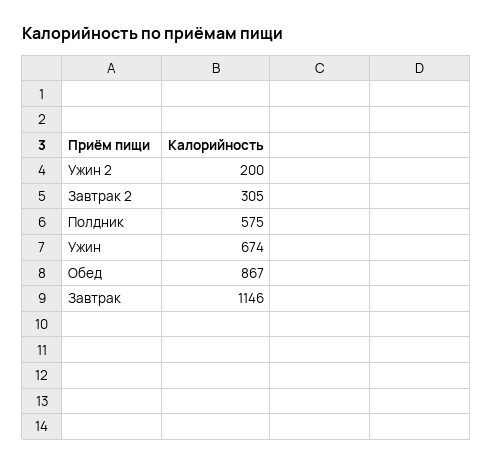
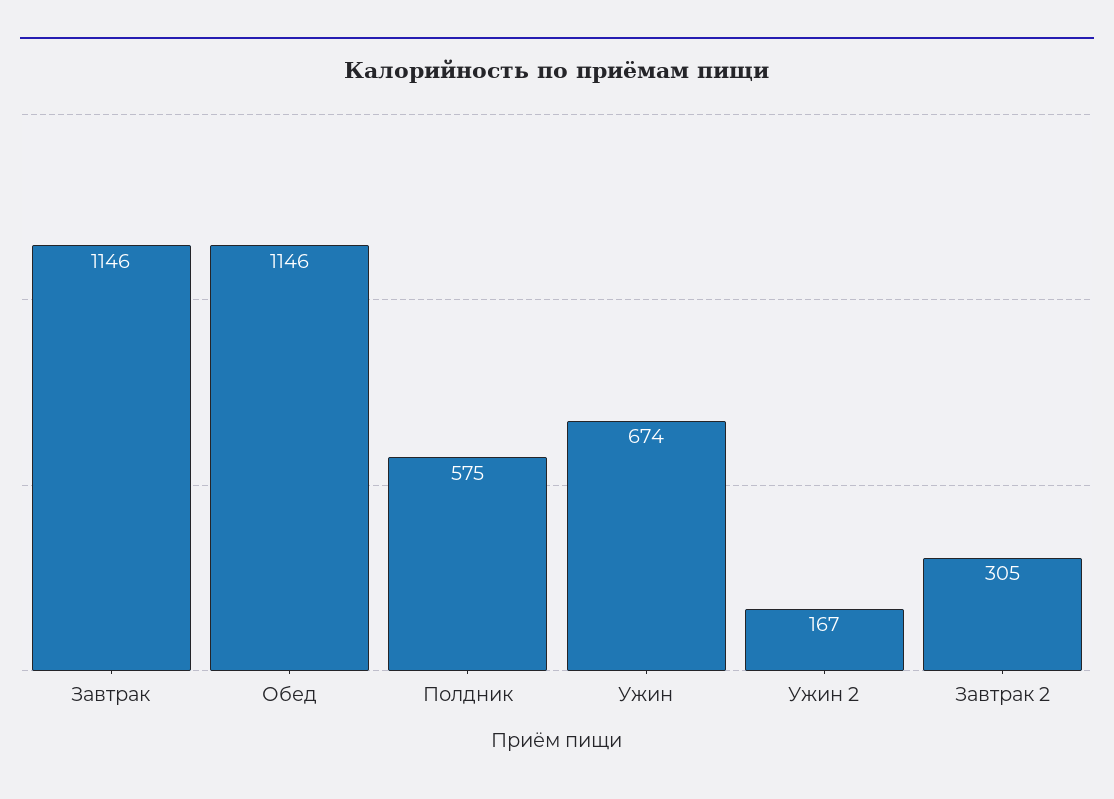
Ужин 2: 200 -> 167
Обед: 867 -> 1146

